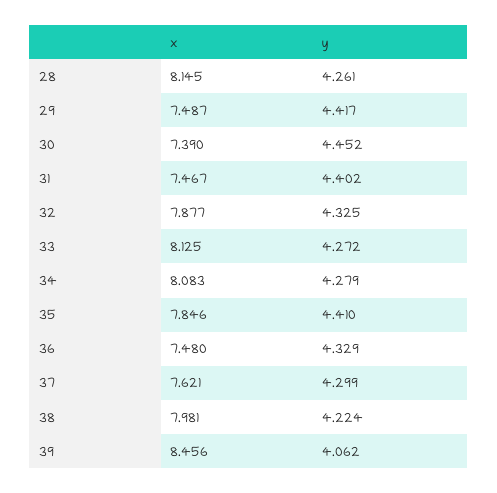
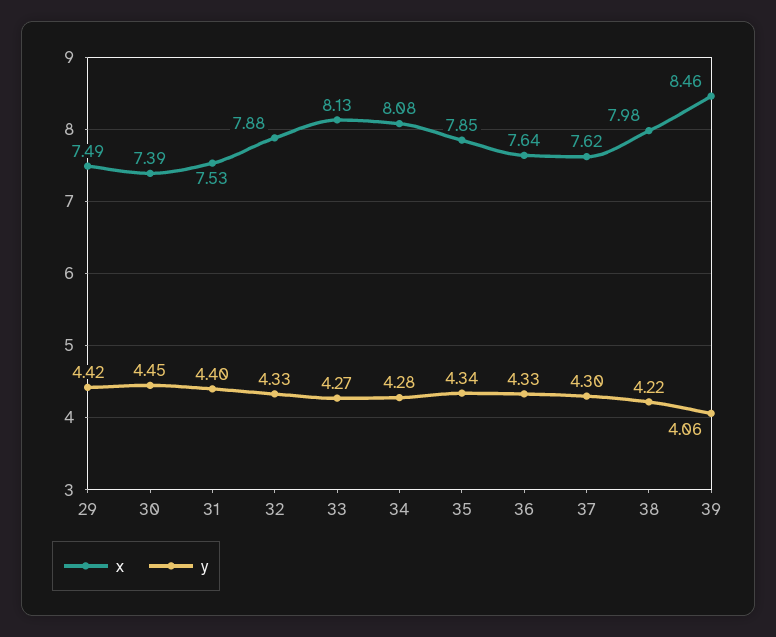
x, 28: 8.145 -> none
y, 28: 4.261 -> none
x, 31: 7.467 -> 7.53
y, 35: 4.41 -> 4.34
x, 36: 7.48 -> 7.64

